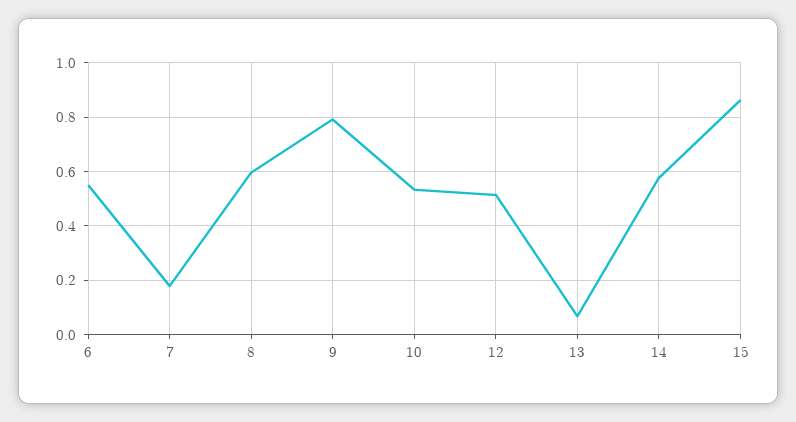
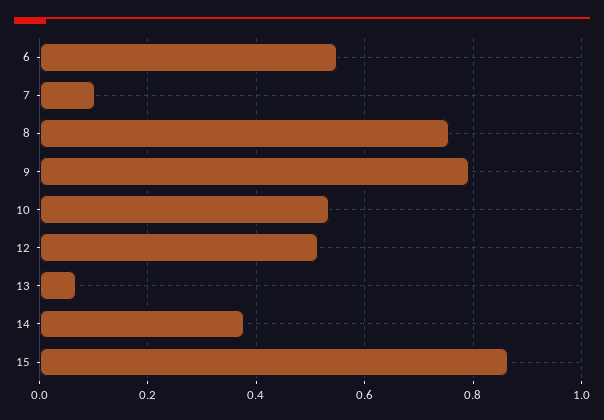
7: 0.175 -> 0.1
8: 0.6 -> 0.76
14: 0.575 -> 0.38

